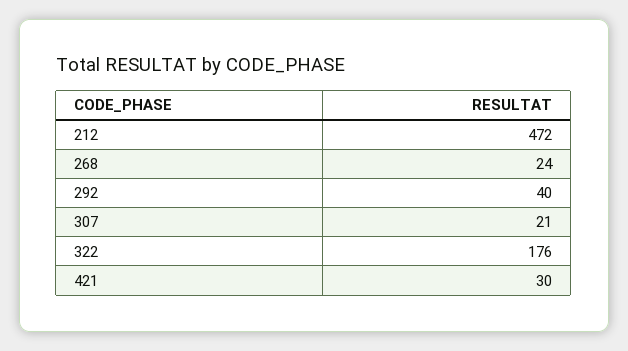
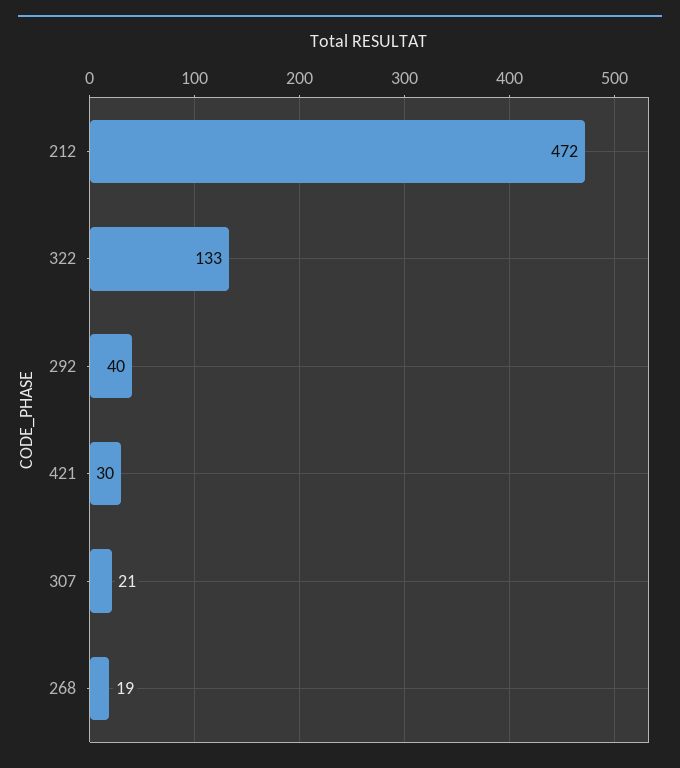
268: 24 -> 19
322: 176 -> 133

